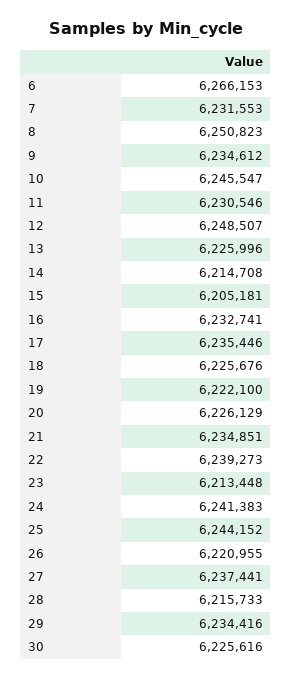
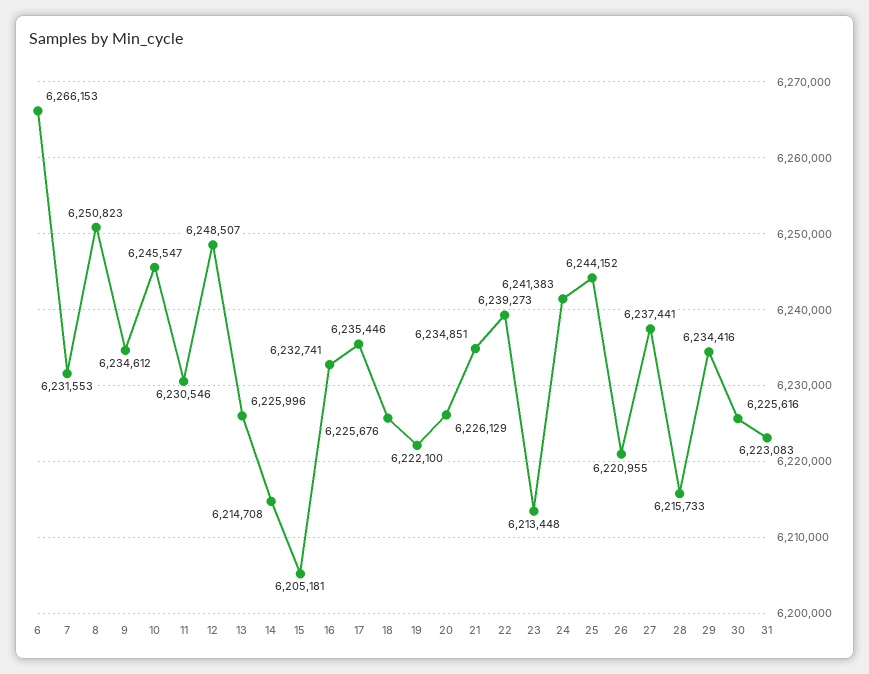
31: none -> 6223083

